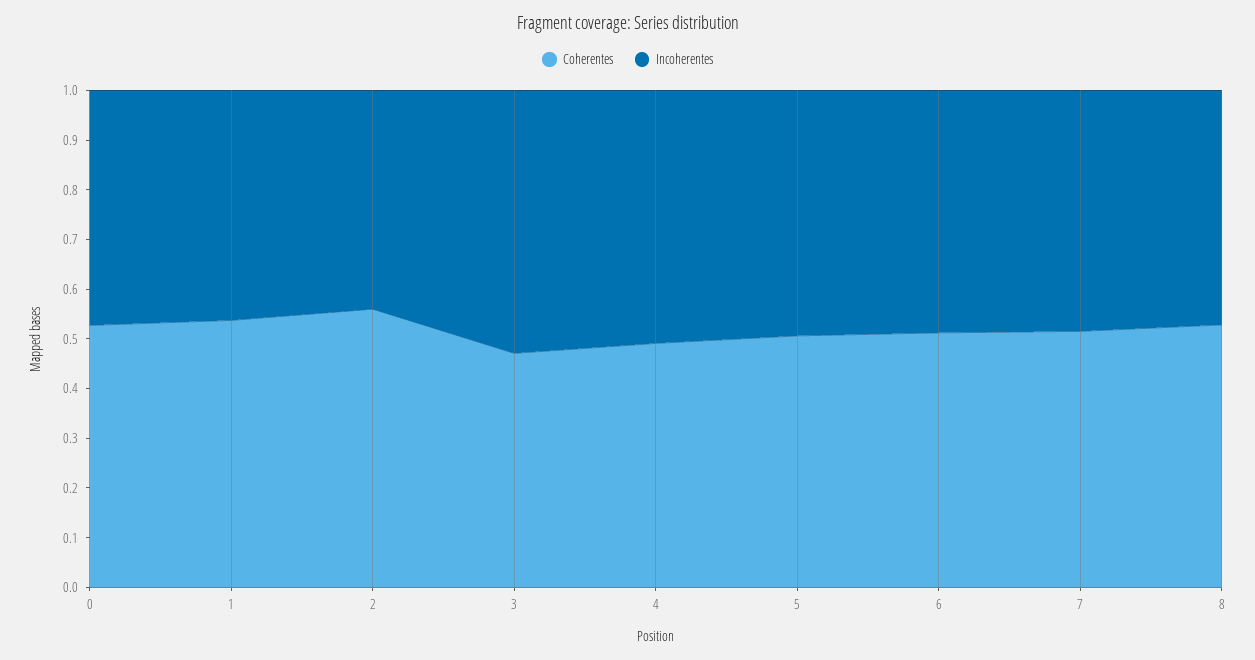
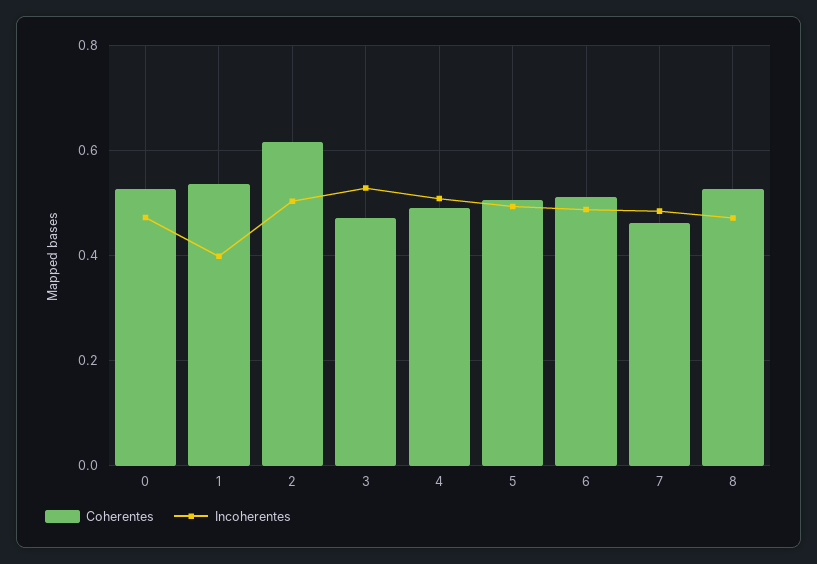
Incoherentes, 1: 0.46 -> 0.4
Coherentes, 2: 0.56 -> 0.62
Incoherentes, 2: 0.44 -> 0.5
Coherentes, 7: 0.52 -> 0.46

